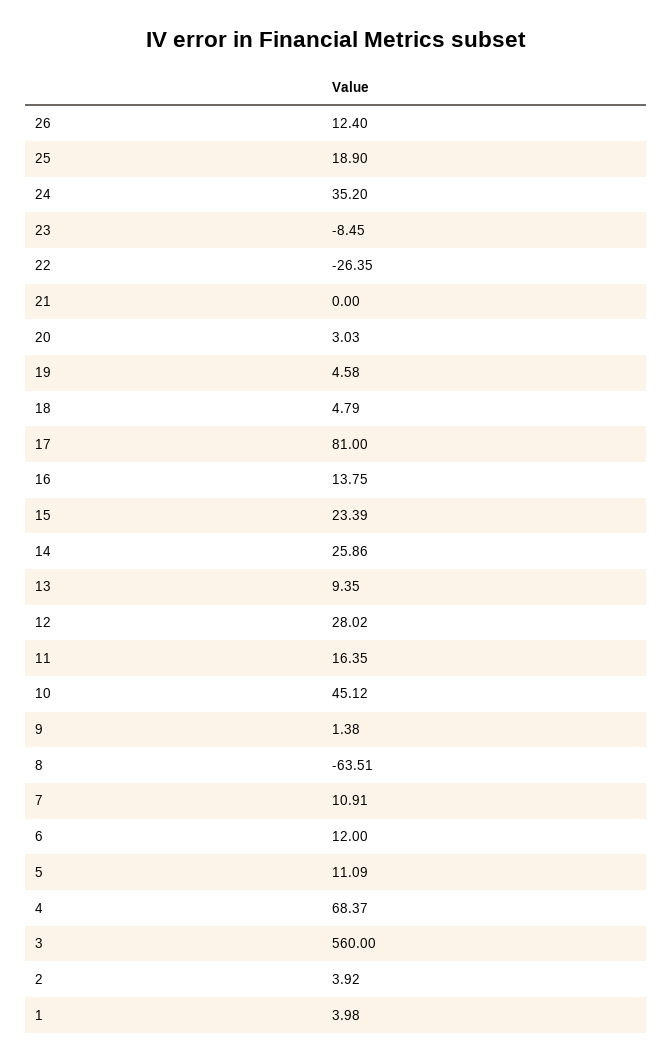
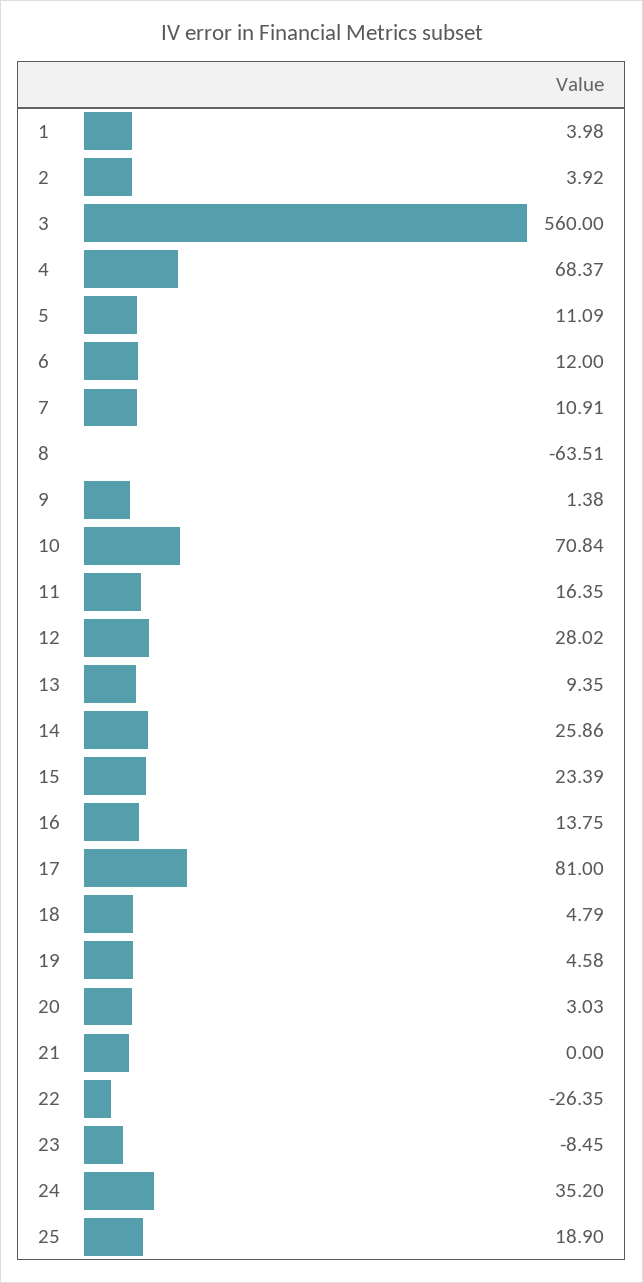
26: 12.4 -> none
10: 45.12 -> 70.84

